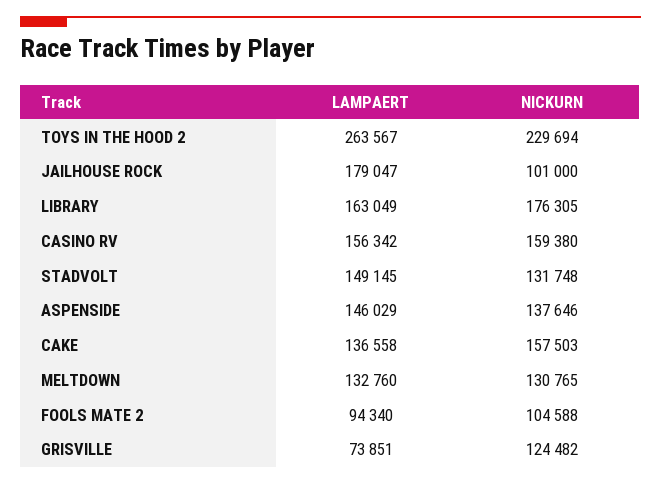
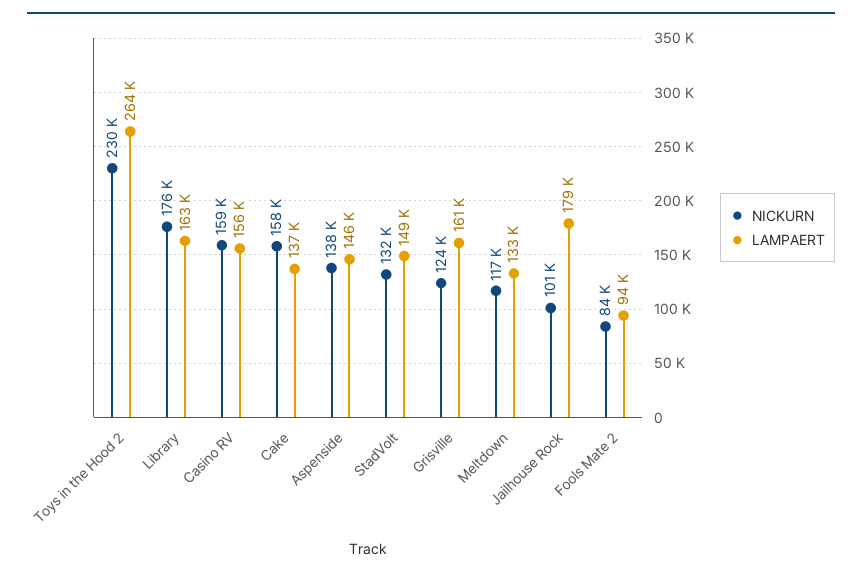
NICKURN, MELTDOWN: 130765 -> 117000
NICKURN, FOOLS MATE 2: 104588 -> 84000
LAMPAERT, GRISVILLE: 73851 -> 161000

